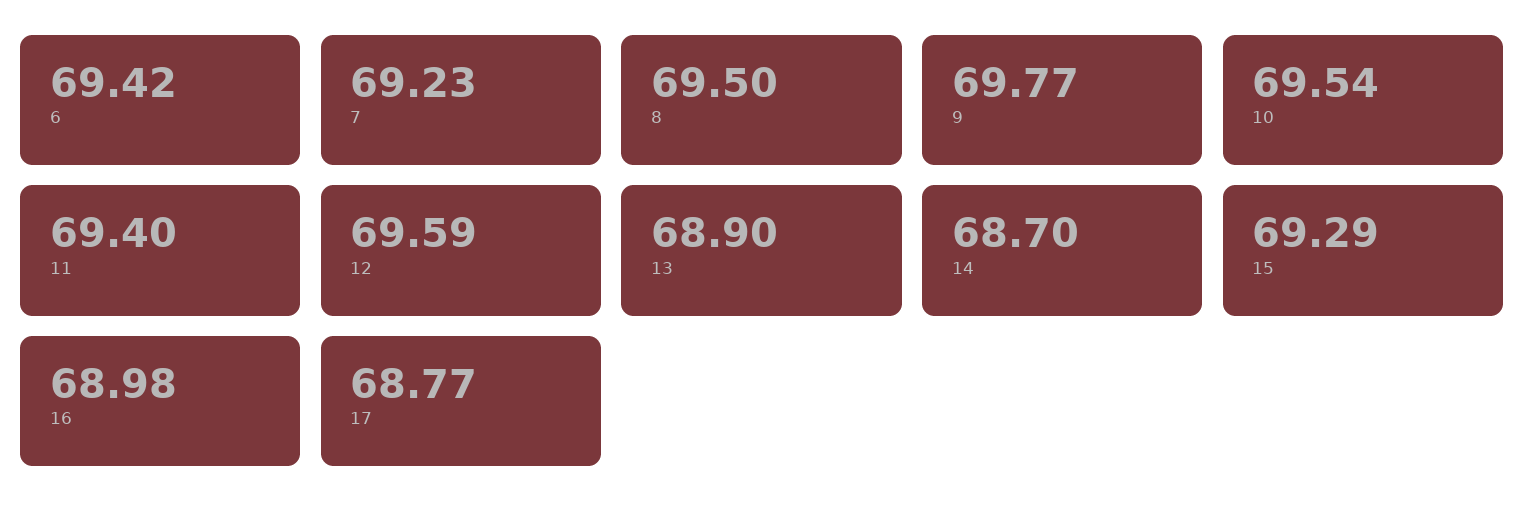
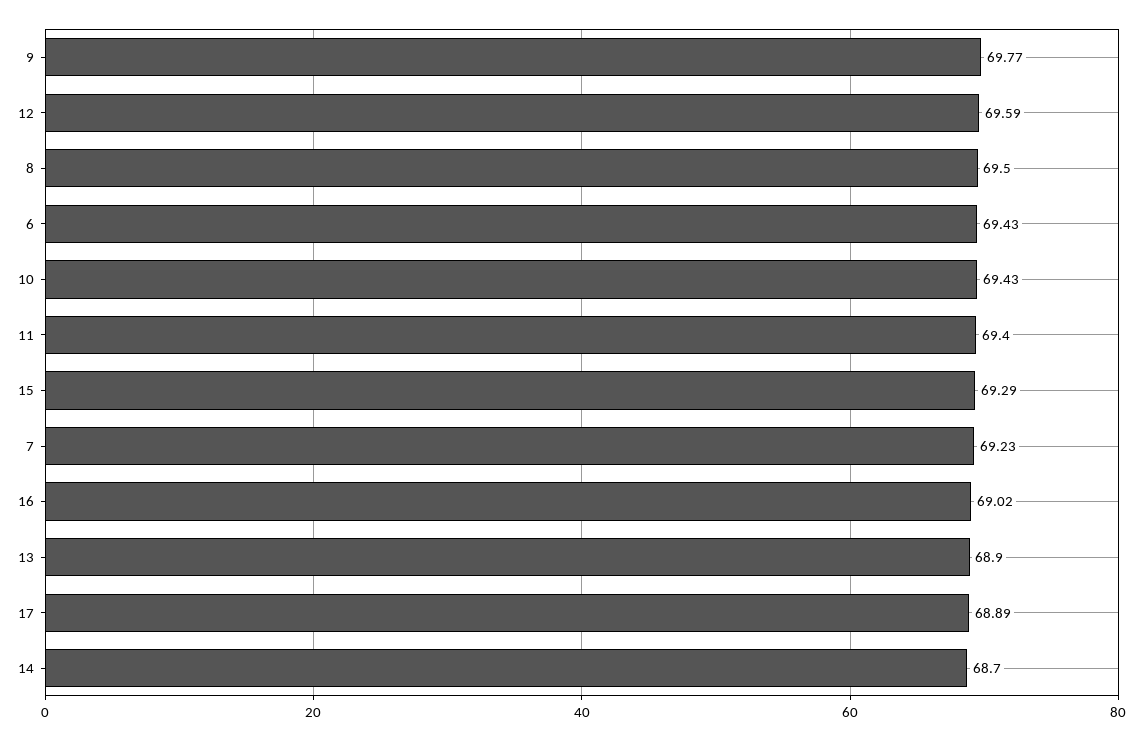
6: 69.42 -> 69.43
10: 69.54 -> 69.43
16: 68.98 -> 69.02
17: 68.77 -> 68.89

